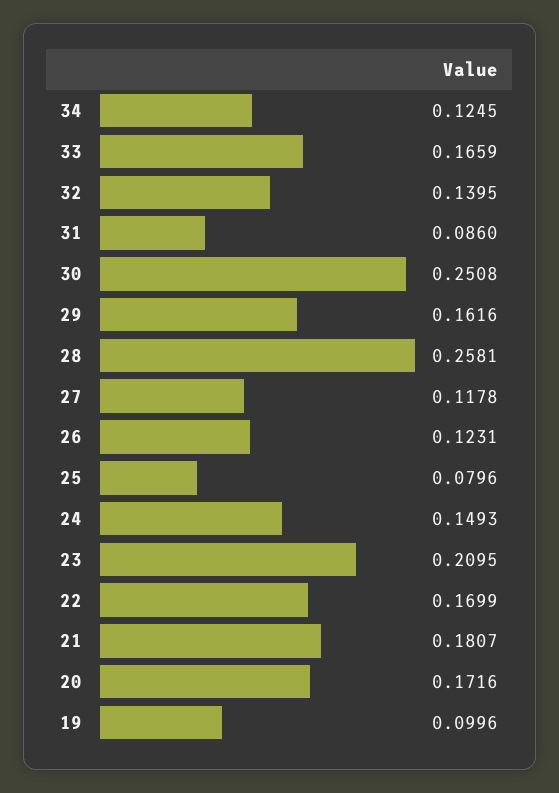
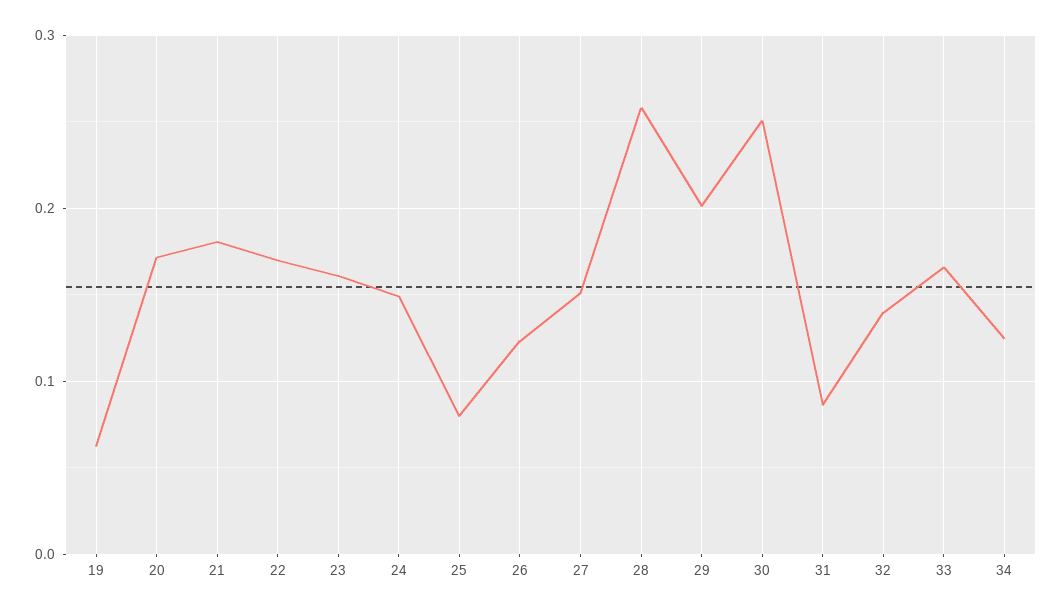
29: 0.1616 -> 0.2
27: 0.1178 -> 0.15
23: 0.2095 -> 0.16
19: 0.0996 -> 0.06

